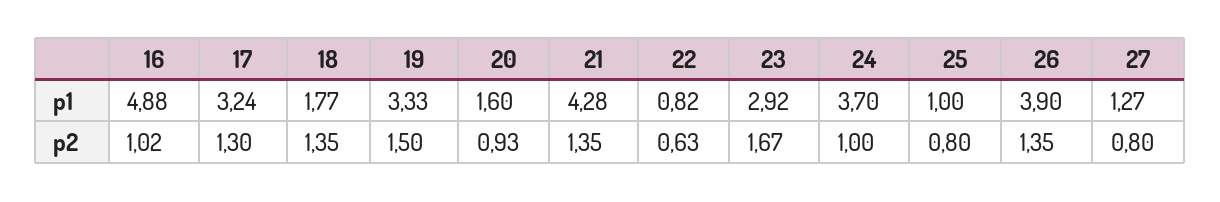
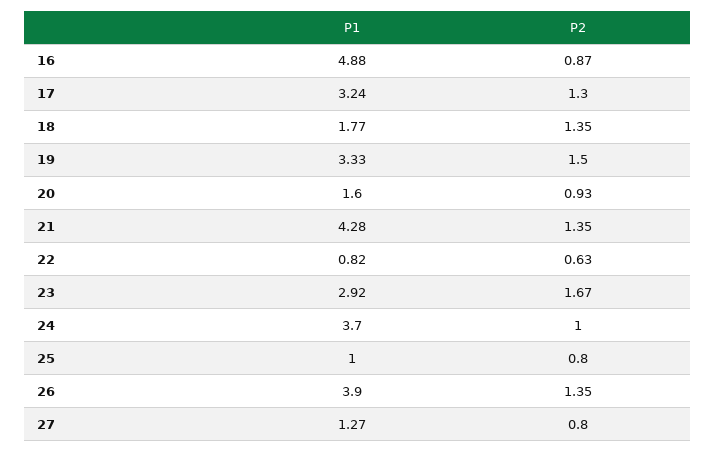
16, p2: 1.02 -> 0.87

